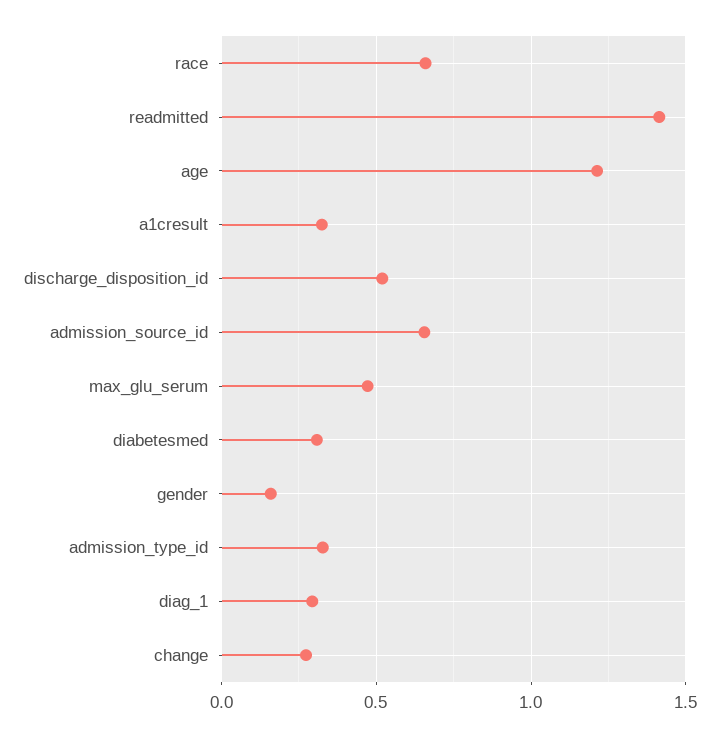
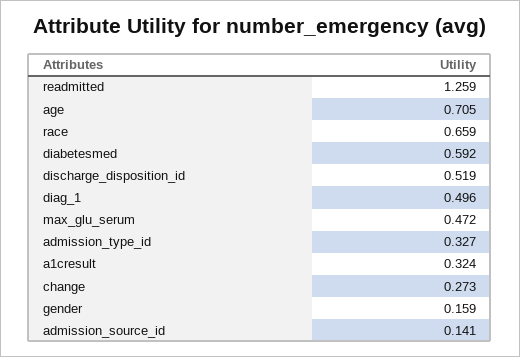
readmitted: 1.4 -> 1.259
age: 1.2 -> 0.705
admission_source_id: 0.65 -> 0.141
diabetesmed: 0.3 -> 0.592
diag_1: 0.3 -> 0.496

